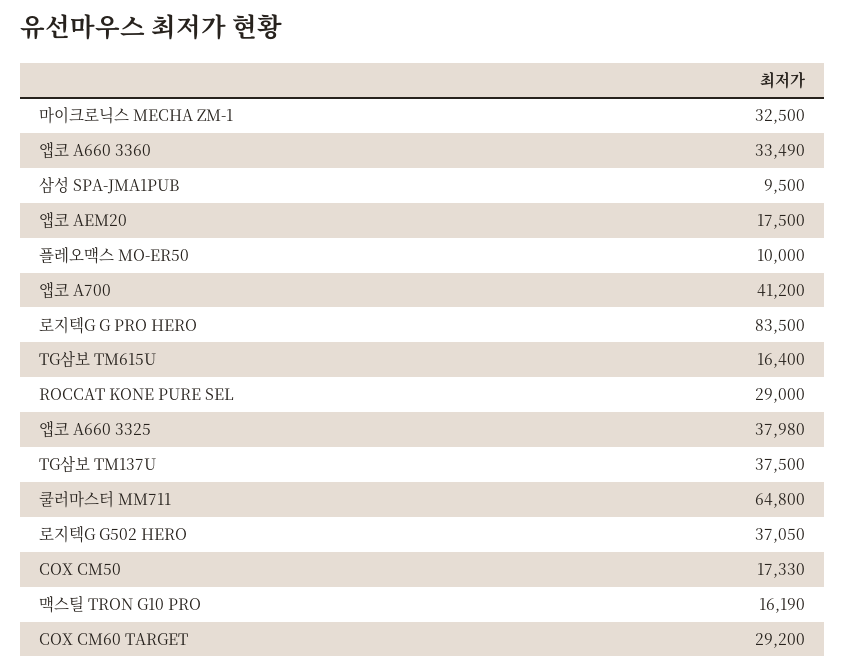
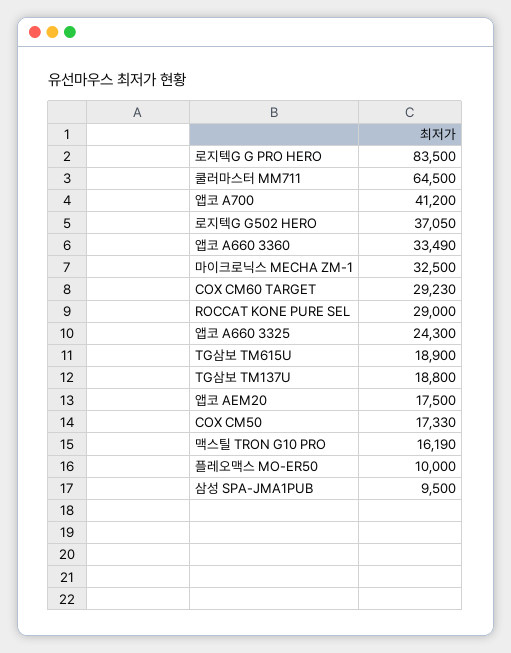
TG삼보 TM615U: 16400 -> 18900
앱코 A660 3325: 37980 -> 24300
TG삼보 TM137U: 37500 -> 18800
쿨러마스터 MM711: 64800 -> 64500
COX CM60 TARGET: 29200 -> 29230

